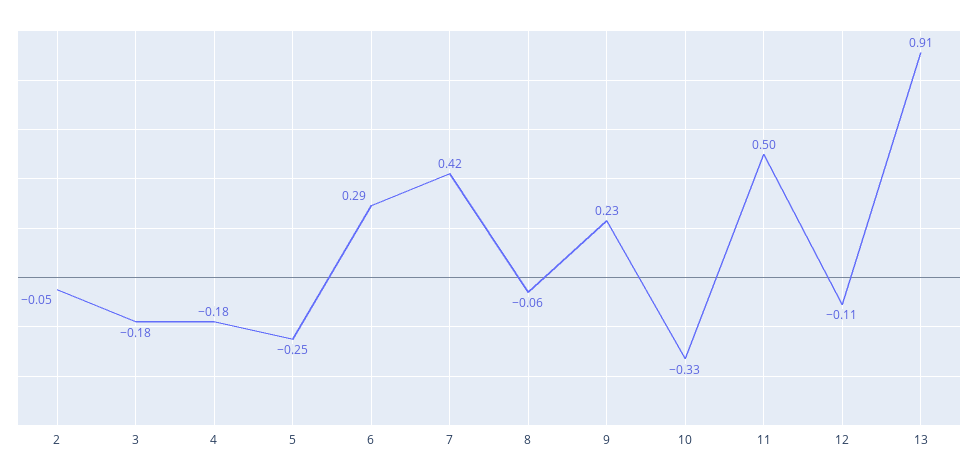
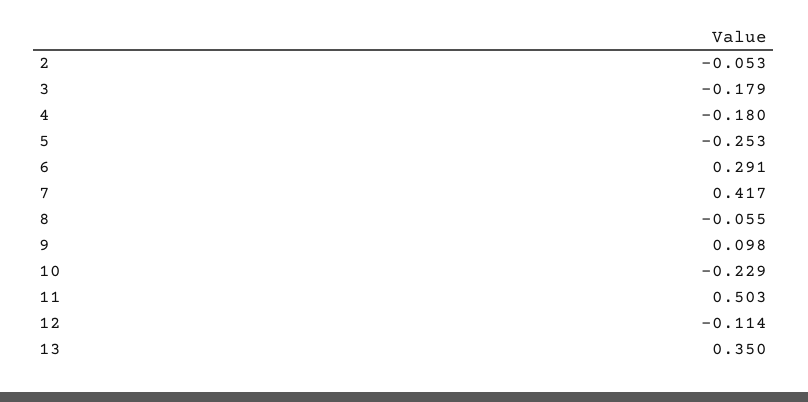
9: 0.23 -> 0.098
10: -0.33 -> -0.229
13: 0.91 -> 0.35

